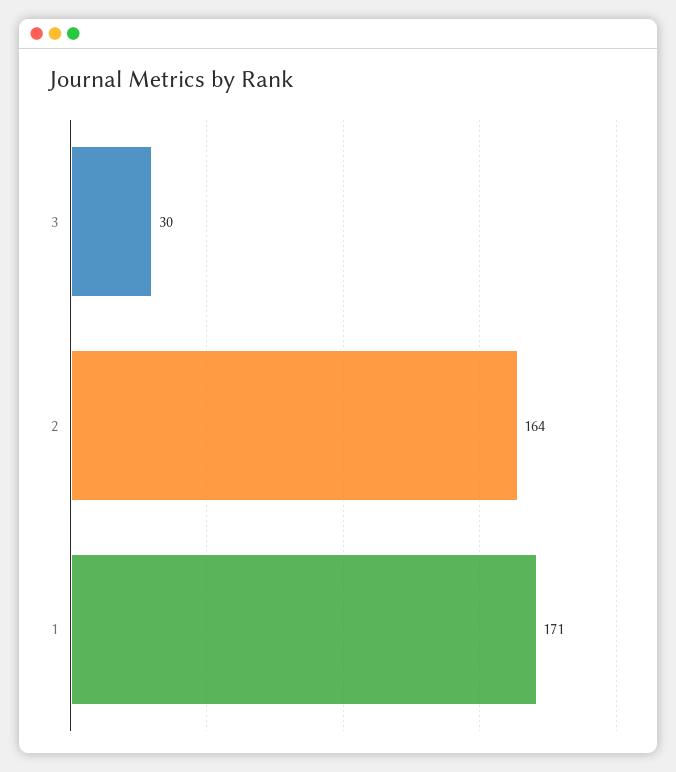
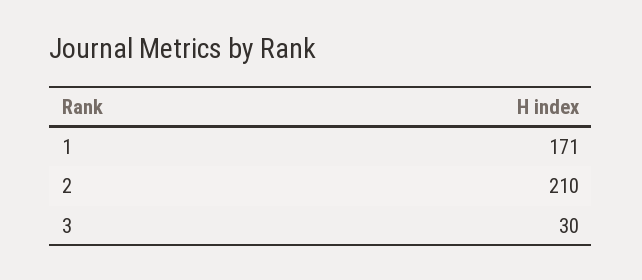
2: 164 -> 210

